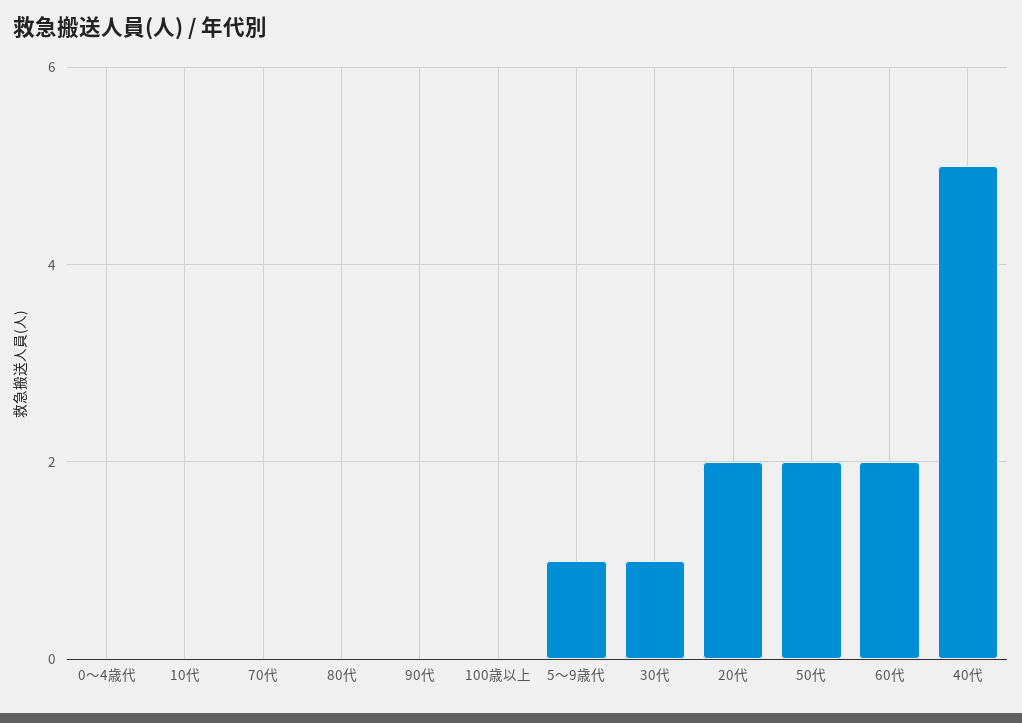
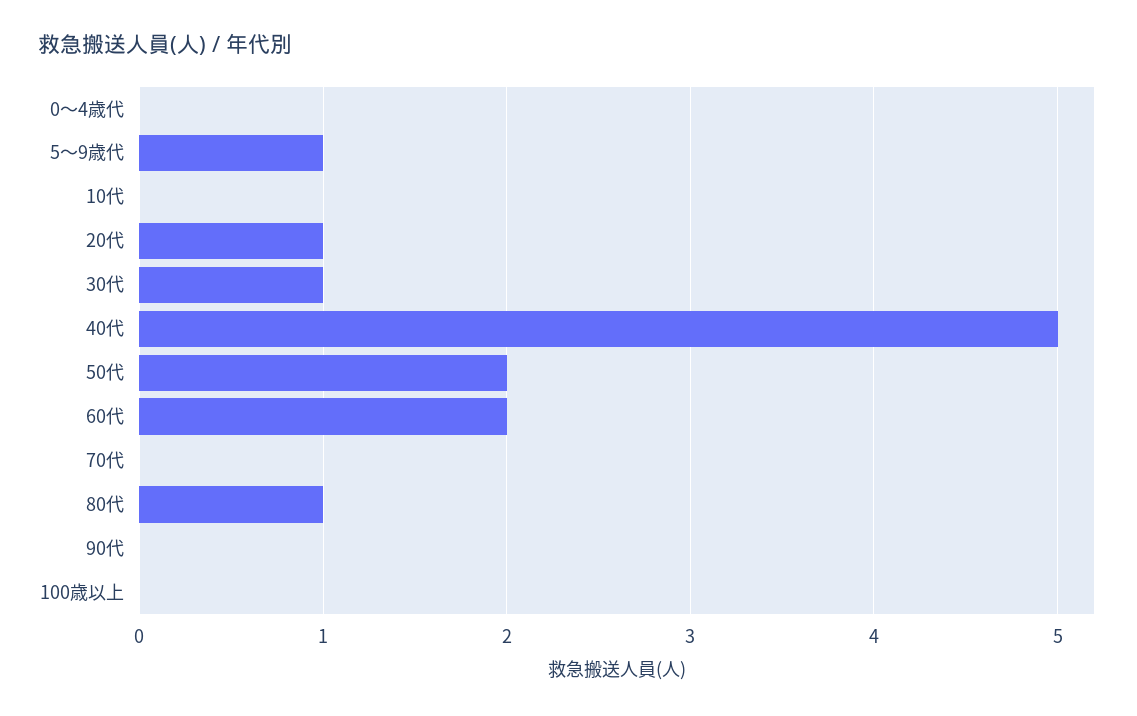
80代: 0 -> 1
20代: 2 -> 1

